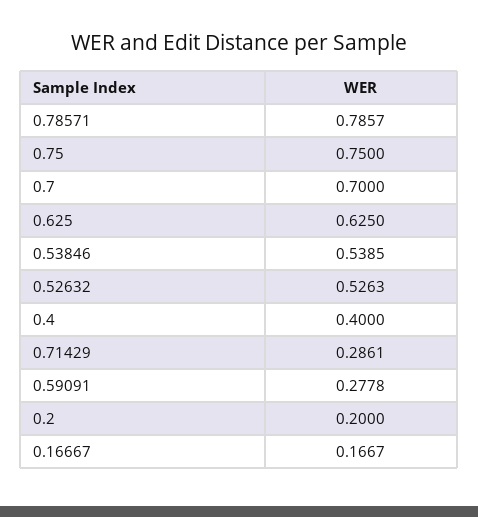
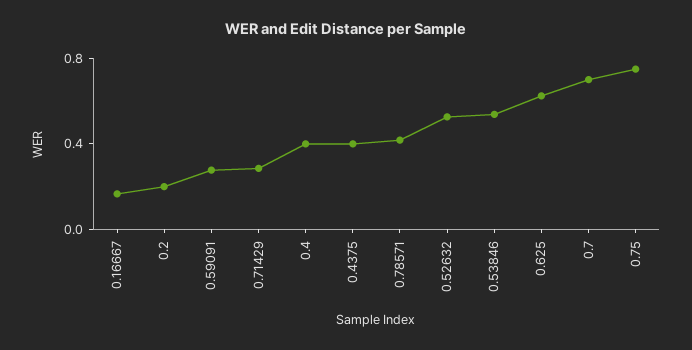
0.78571: 0.7857 -> 0.4
0.4375: none -> 0.4

